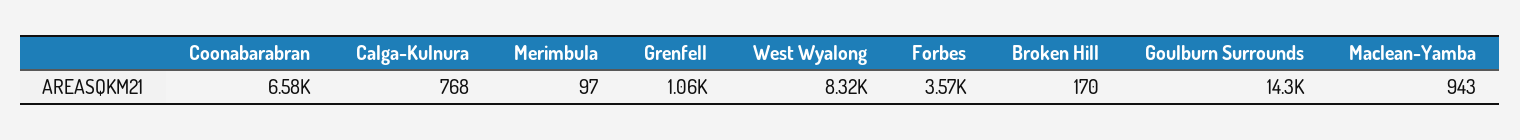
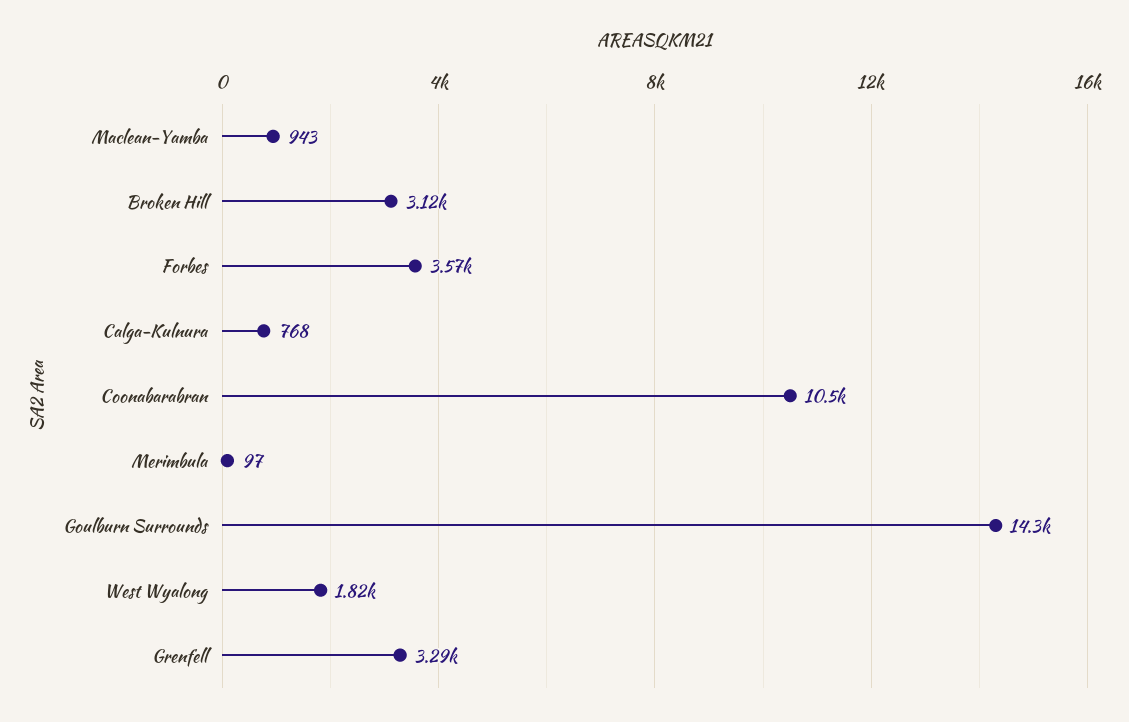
Coonabarabran: 6580 -> 10500
Grenfell: 1060 -> 3290
West Wyalong: 8320 -> 1820
Broken Hill: 170 -> 3120

